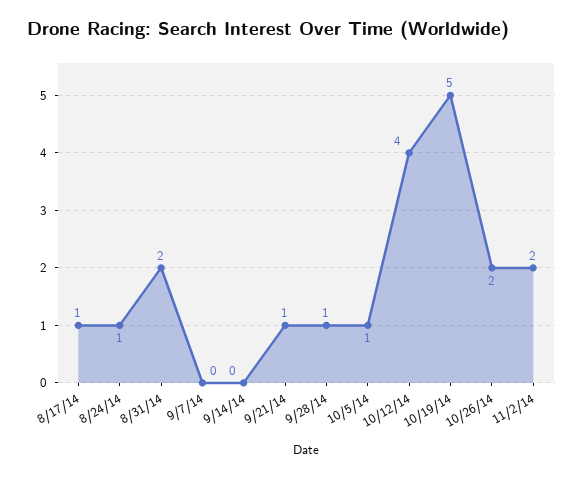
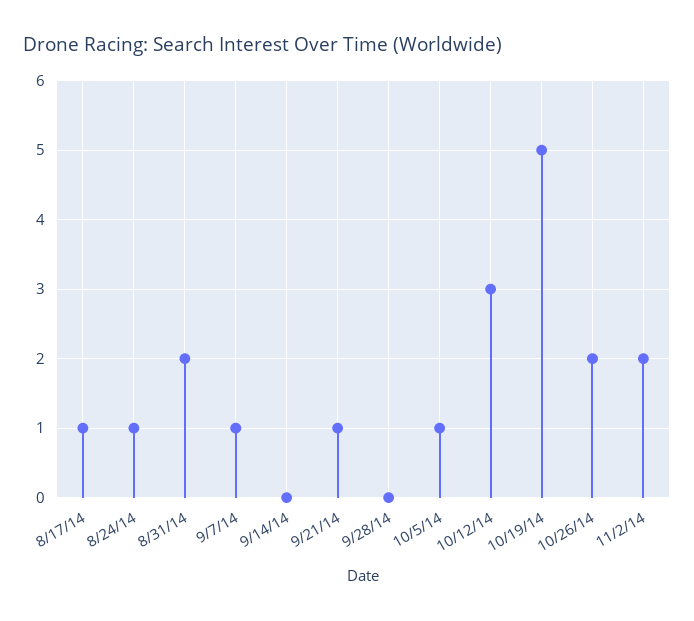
9/7/14: 0 -> 1
9/28/14: 1 -> 0
10/12/14: 4 -> 3

